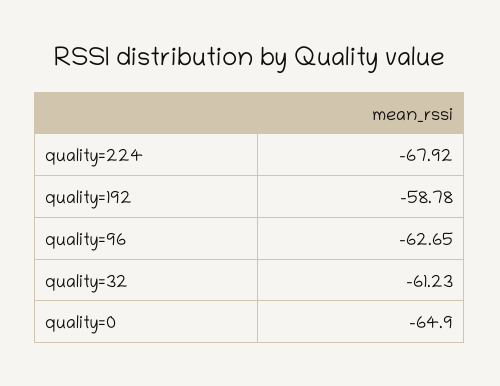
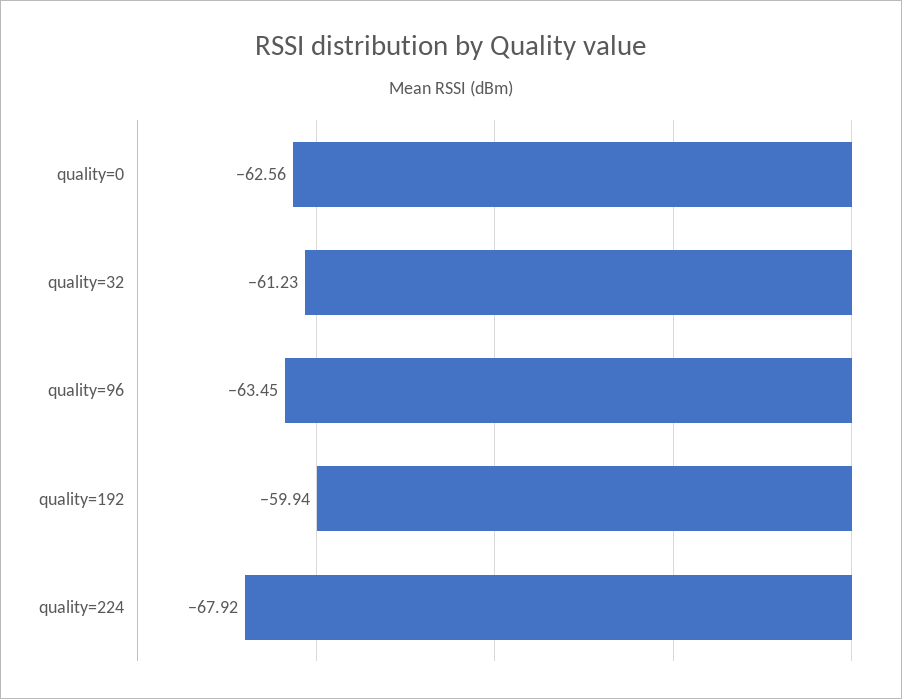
quality=192: -58.78 -> -59.94
quality=96: -62.65 -> -63.45
quality=0: -64.9 -> -62.56

